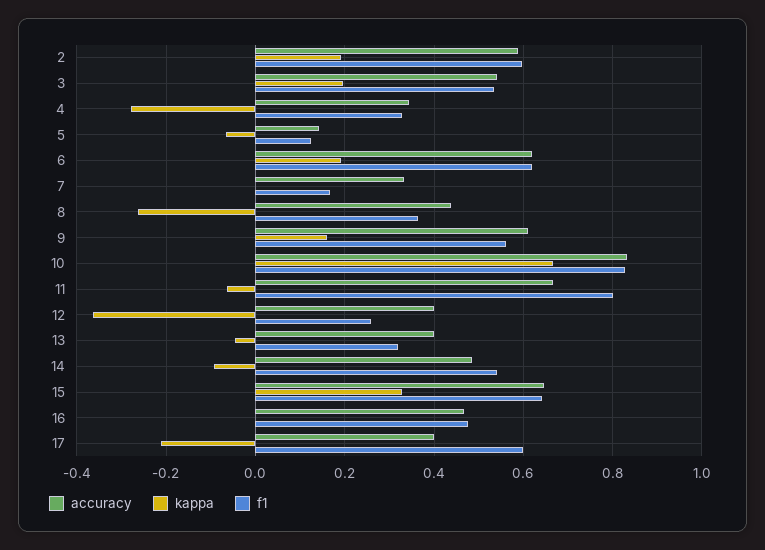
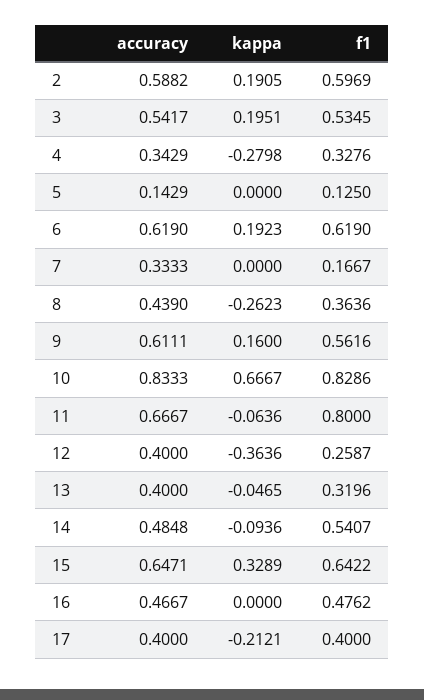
kappa, 5: -0.06 -> 0
f1, 17: 0.6 -> 0.4

